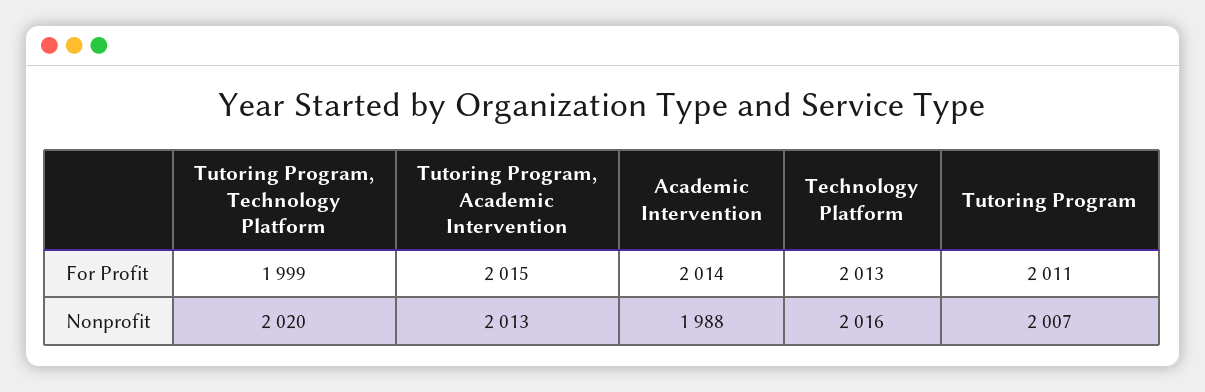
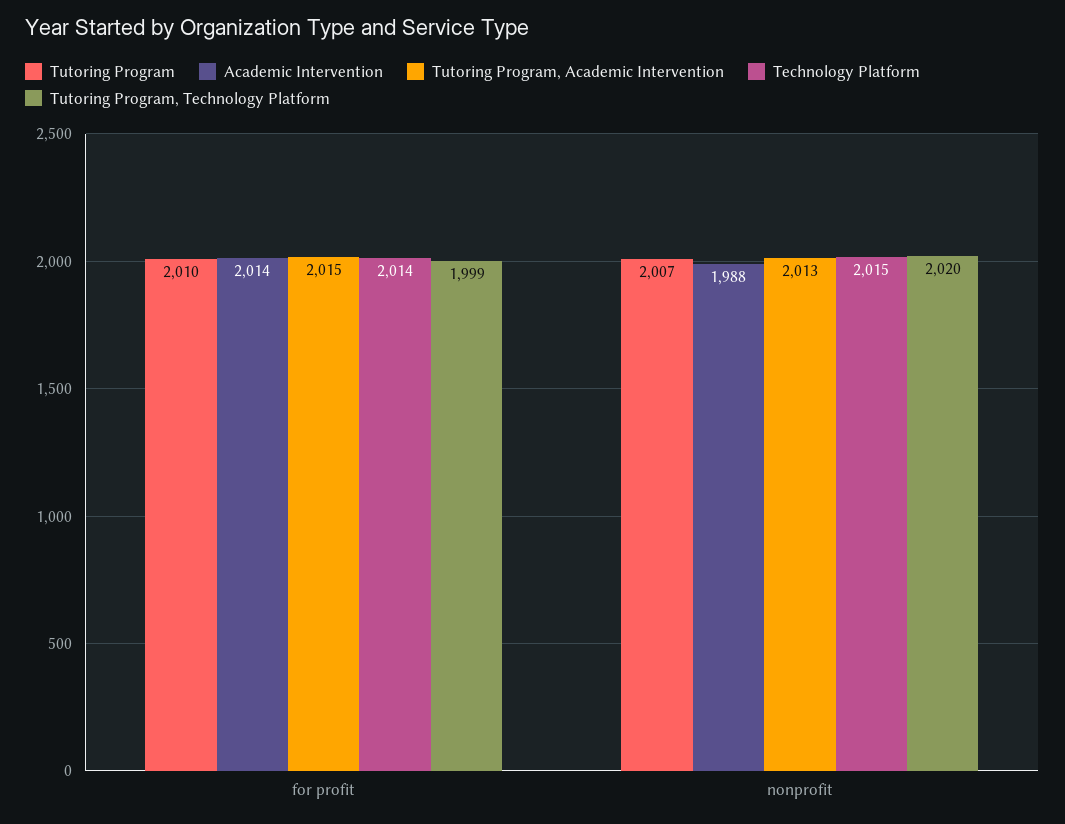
Technology Platform, For Profit: 2013 -> 2014
Tutoring Program, For Profit: 2011 -> 2010
Technology Platform, Nonprofit: 2016 -> 2015

